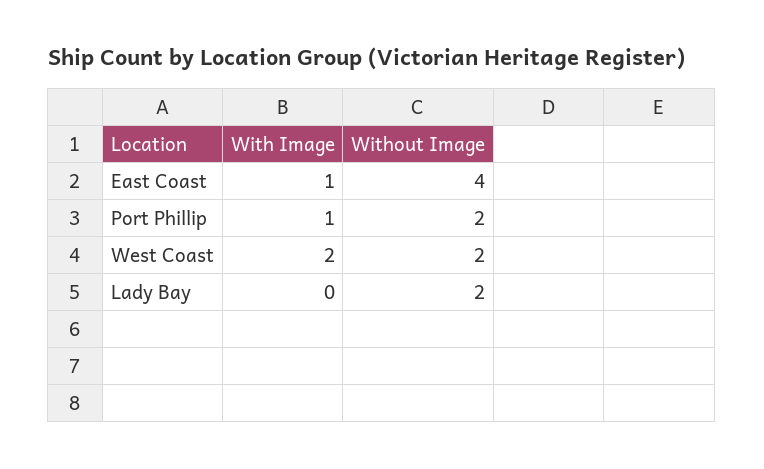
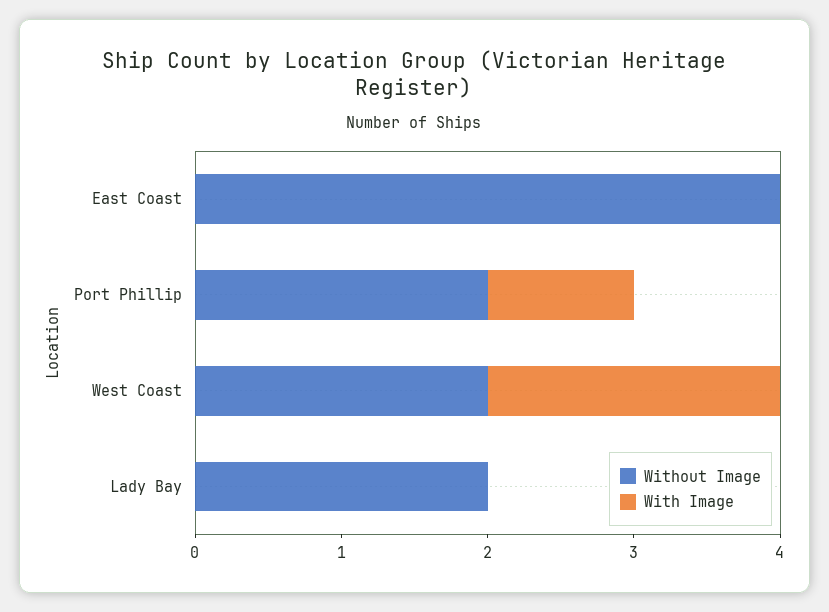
With Image, East Coast: 1 -> 0

